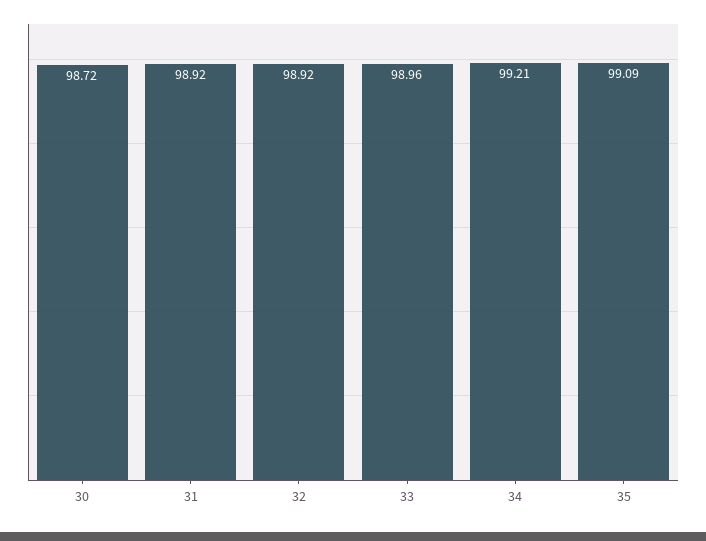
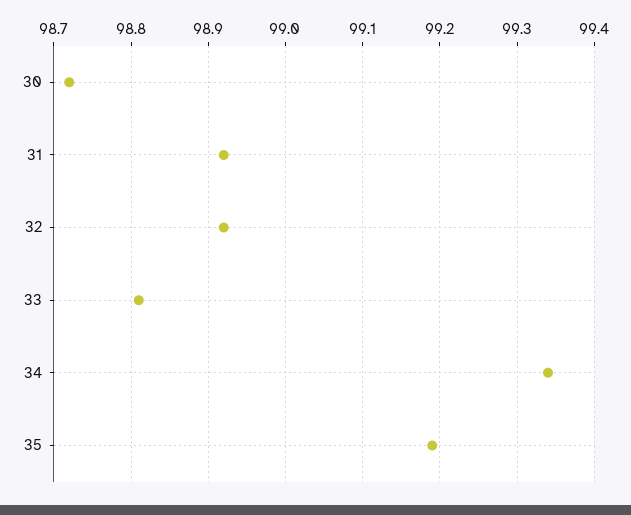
33: 98.96 -> 98.81
34: 99.21 -> 99.34
35: 99.09 -> 99.19

